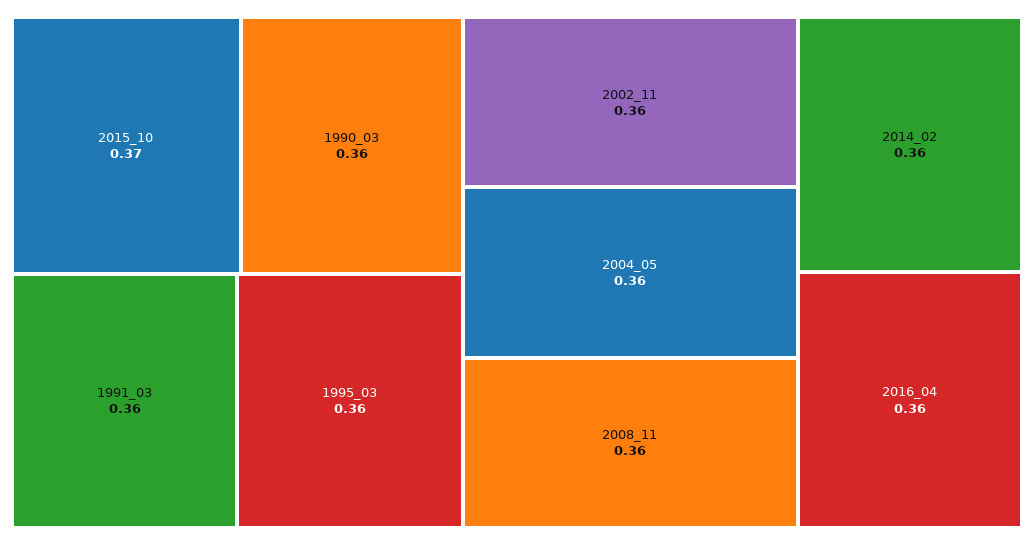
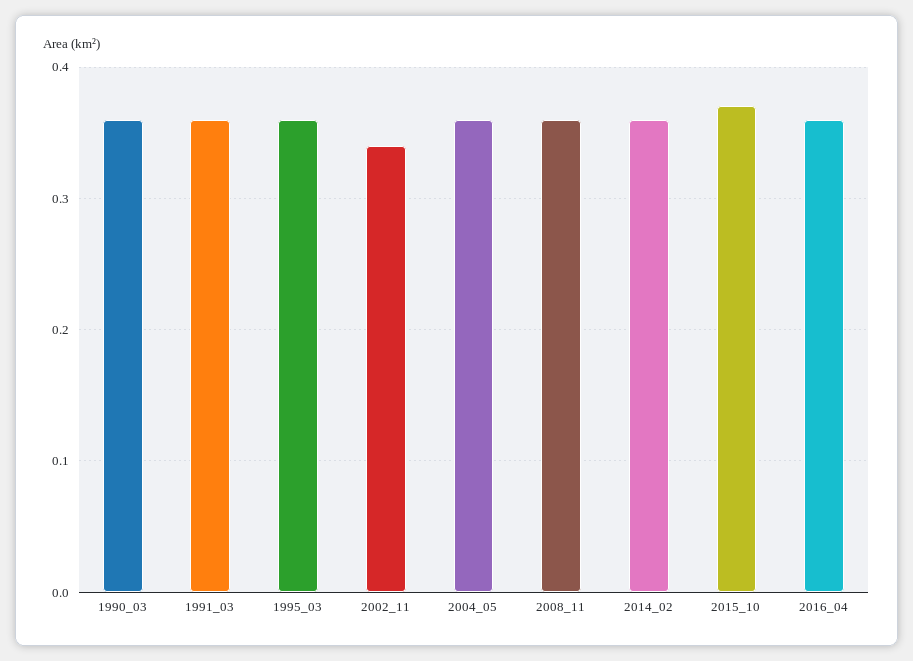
2002_11: 0.36 -> 0.34

